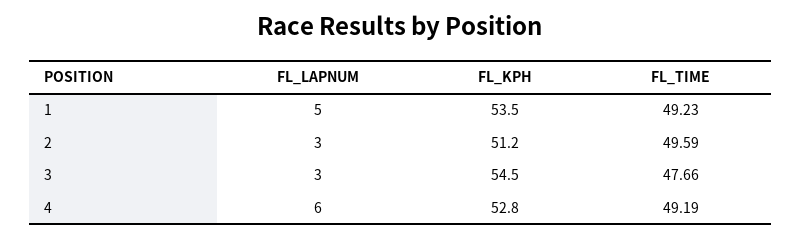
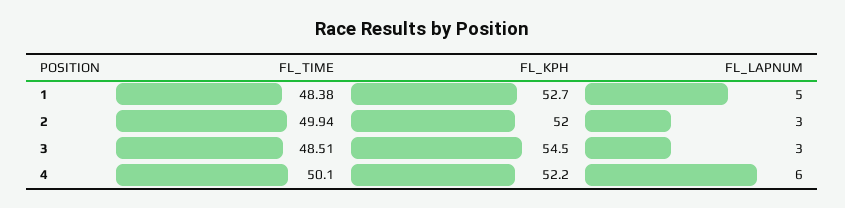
FL_KPH, 1: 53.5 -> 52.7
FL_TIME, 1: 49.23 -> 48.38
FL_KPH, 2: 51.2 -> 52
FL_TIME, 2: 49.59 -> 49.94
FL_TIME, 3: 47.66 -> 48.51
FL_KPH, 4: 52.8 -> 52.2
FL_TIME, 4: 49.19 -> 50.1

